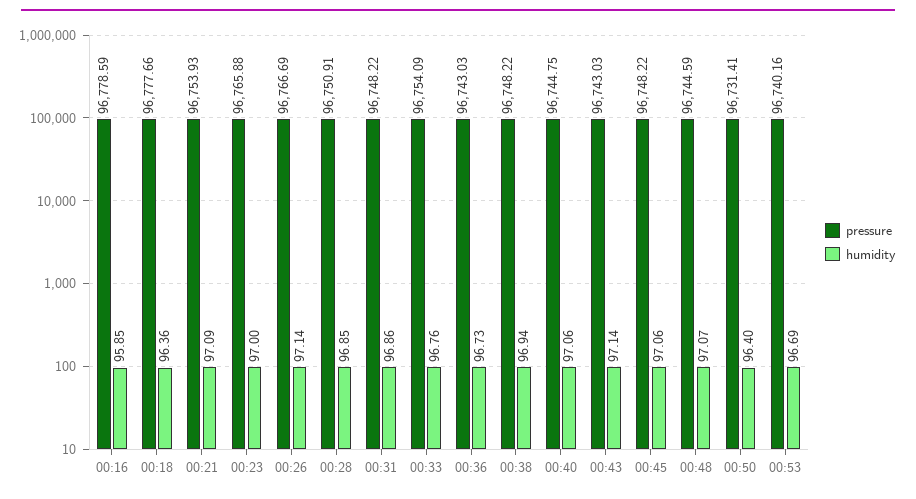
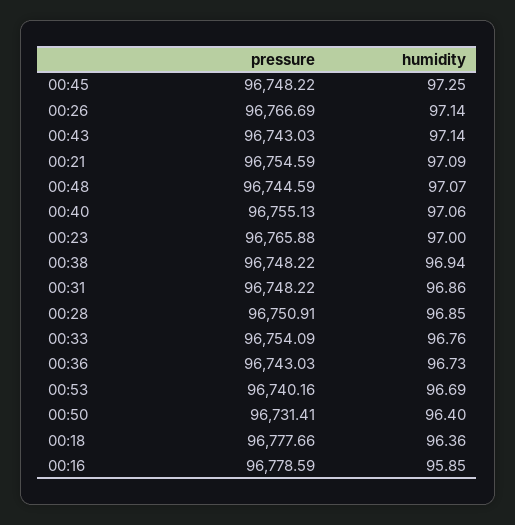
pressure, 00:21: 96753.93 -> 96754.59
pressure, 00:40: 96744.75 -> 96755.13
humidity, 00:45: 97.06 -> 97.25

